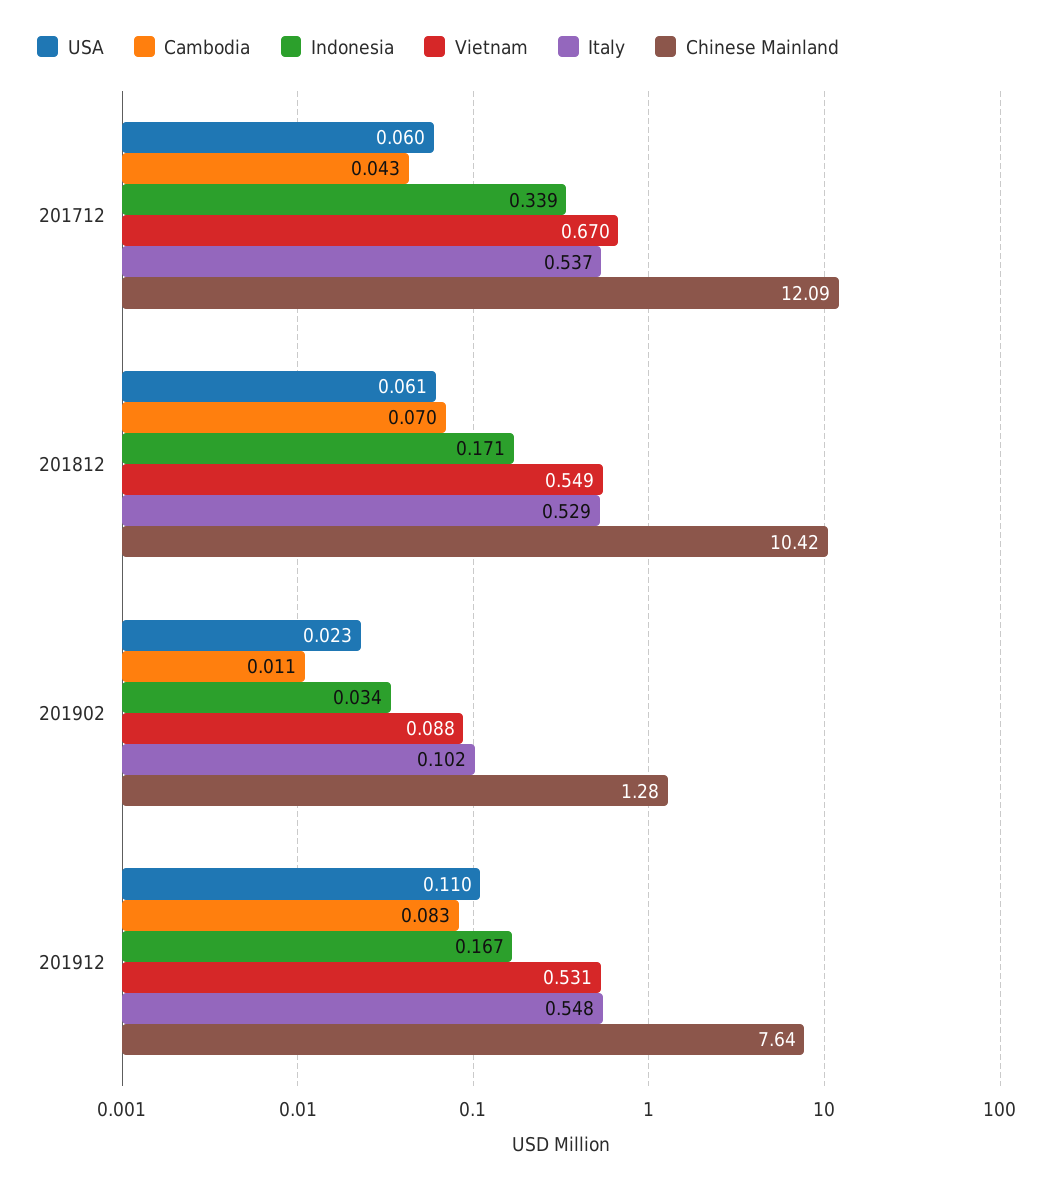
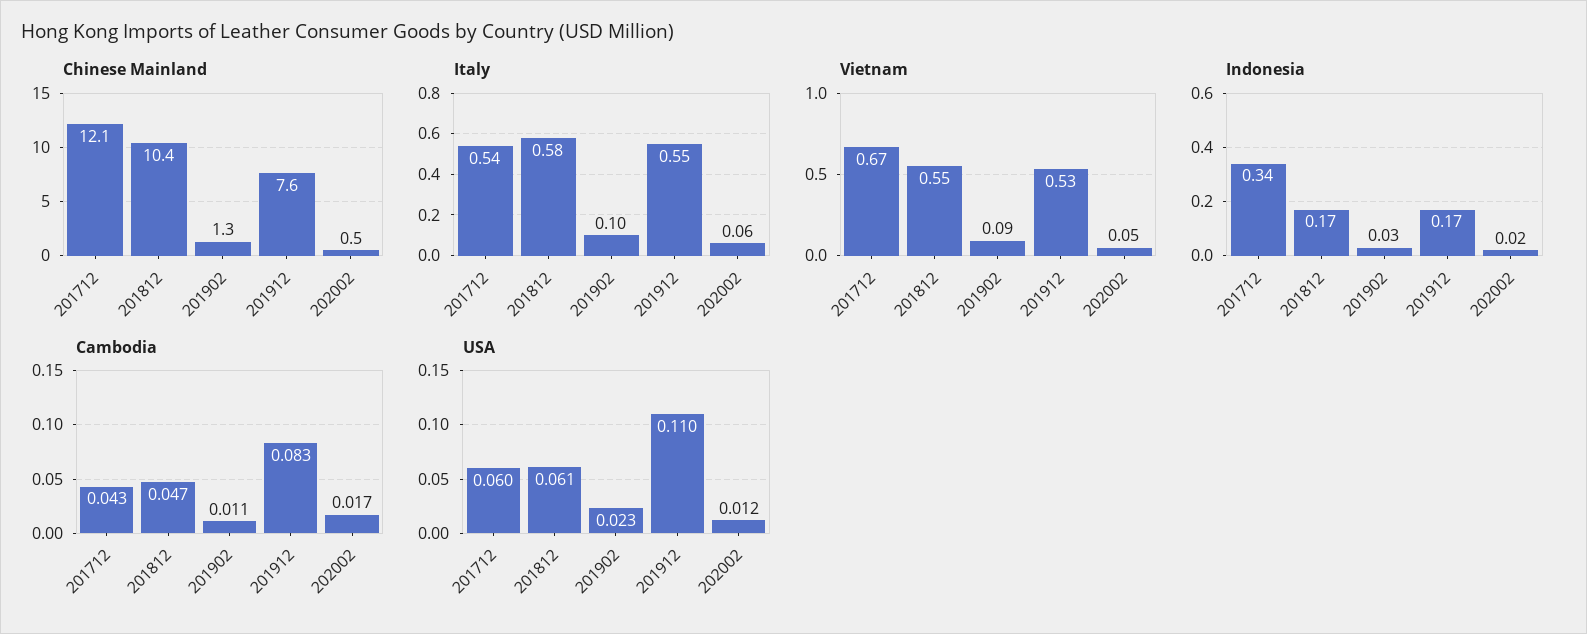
Cambodia, 201812: 0.07 -> 0.047
Italy, 201812: 0.529 -> 0.58
Chinese Mainland, 202002: none -> 0.5
Italy, 202002: none -> 0.06
Vietnam, 202002: none -> 0.05
Indonesia, 202002: none -> 0.02
Cambodia, 202002: none -> 0.017
USA, 202002: none -> 0.012

